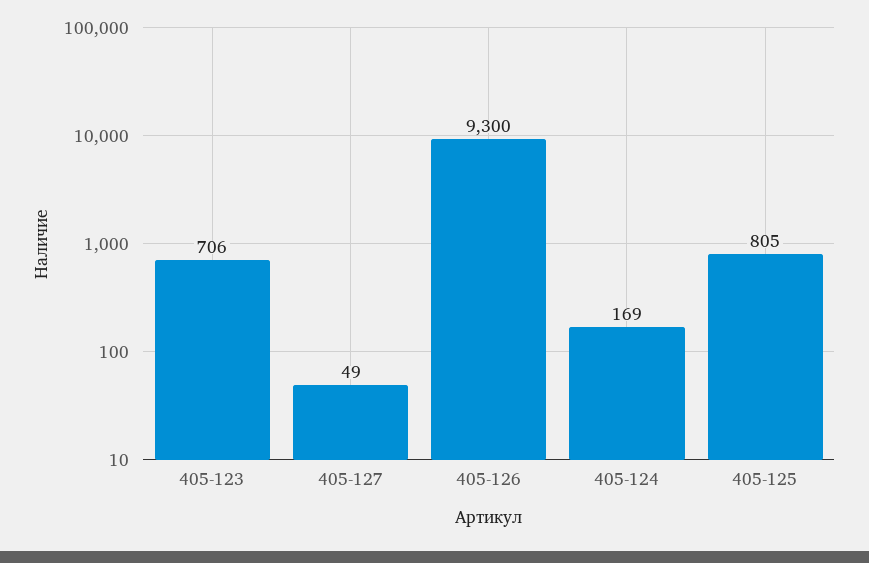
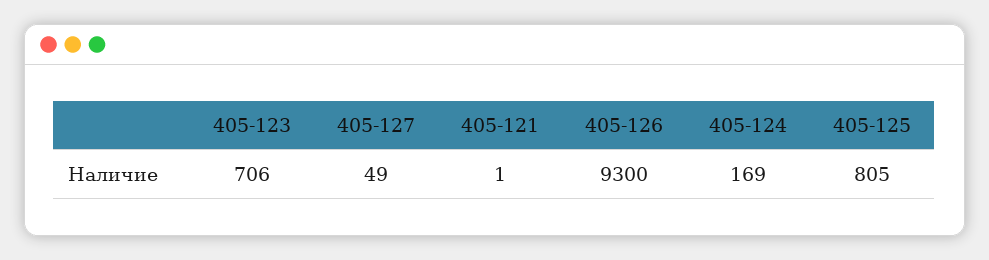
405-121: none -> 1

